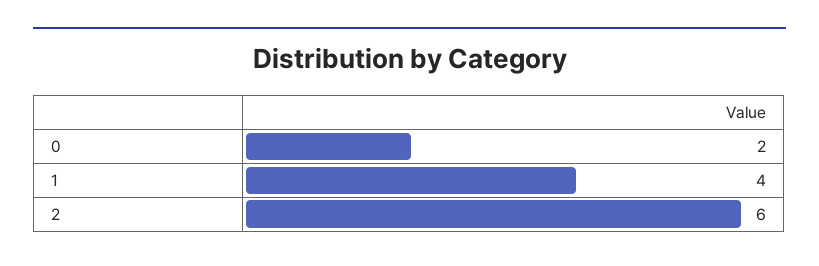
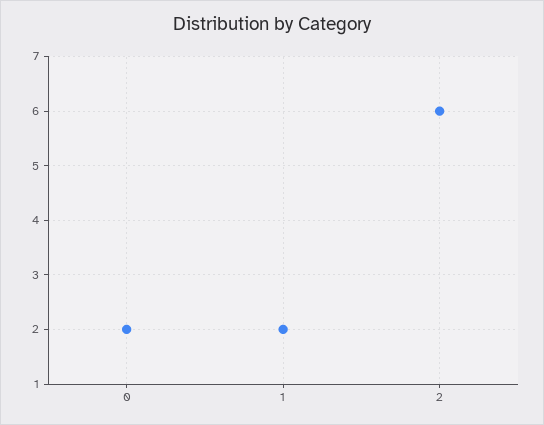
1: 4 -> 2

